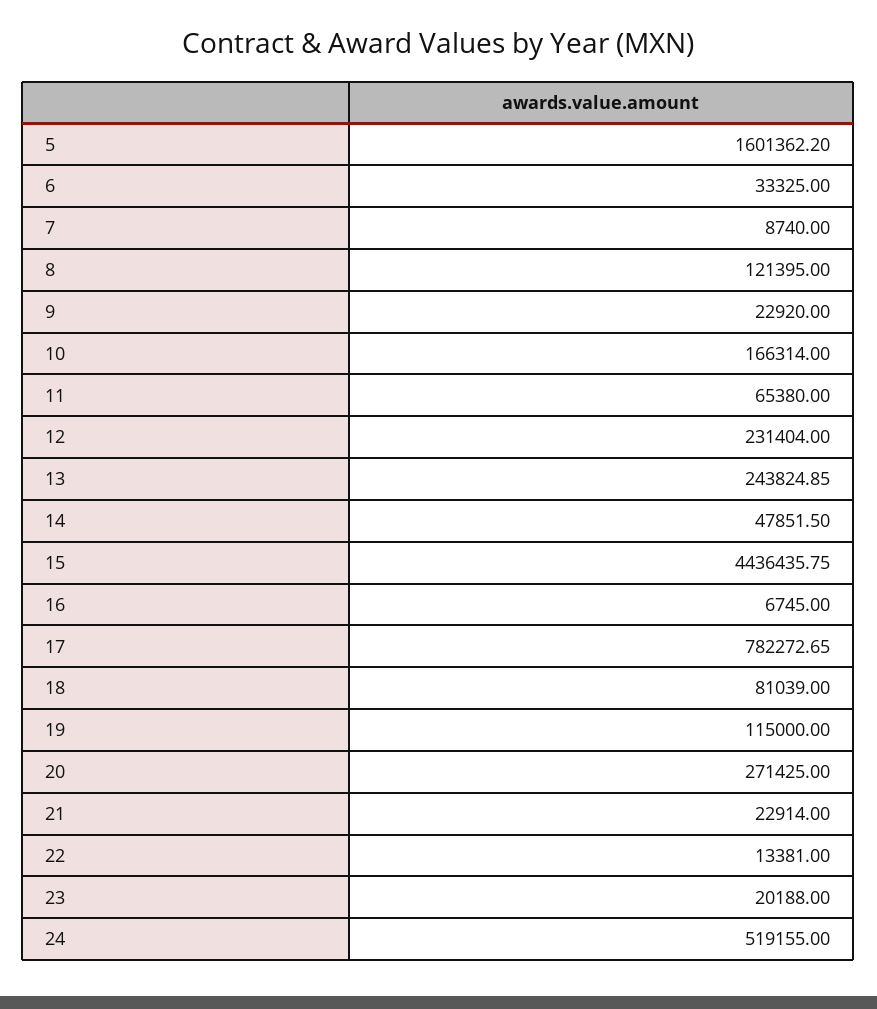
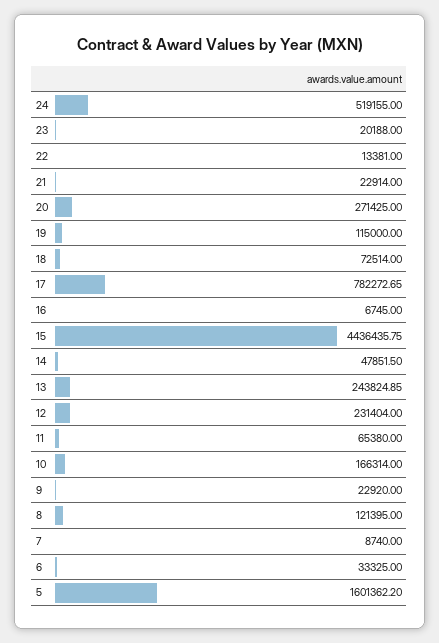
18: 81039 -> 72514

